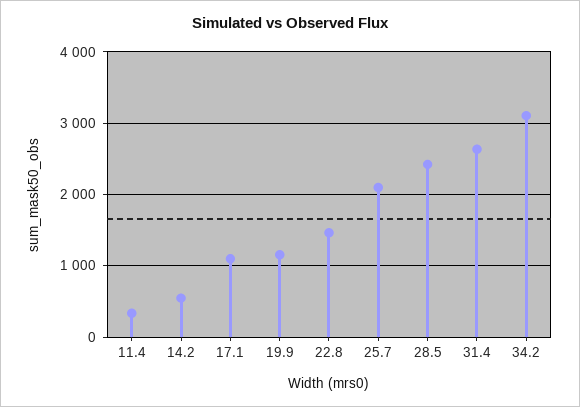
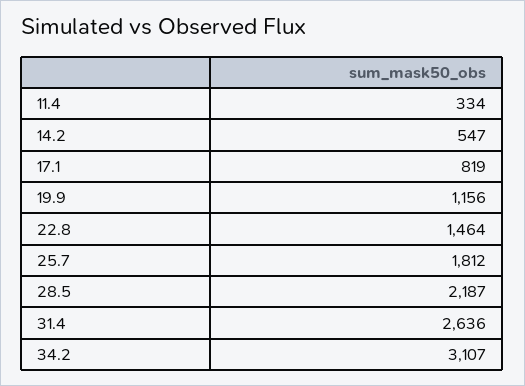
17.1: 1100 -> 819
25.7: 2100 -> 1812
28.5: 2400 -> 2187

